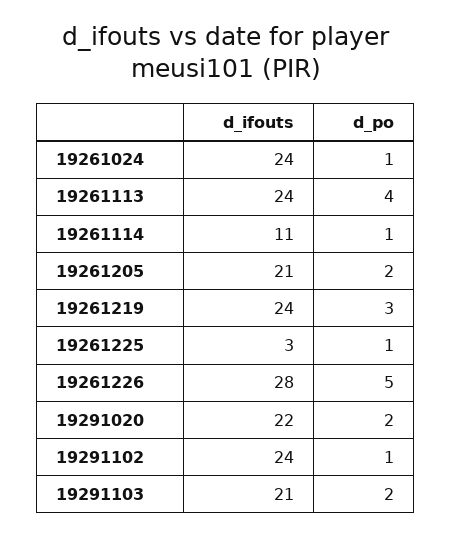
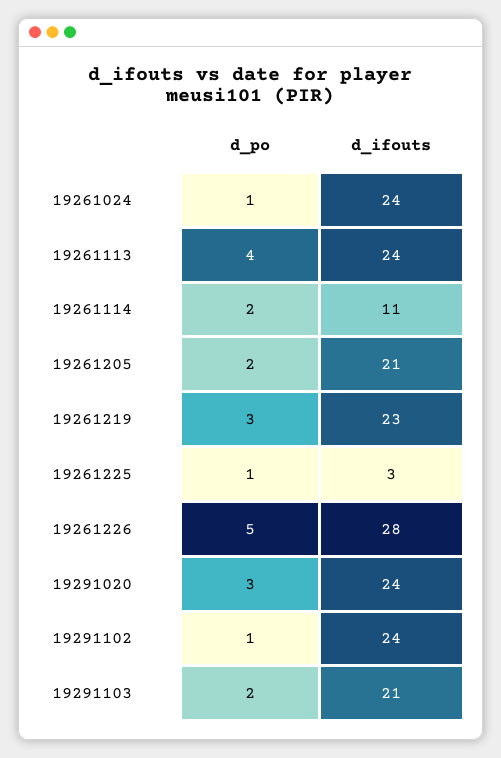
d_po, 19261114: 1 -> 2
d_ifouts, 19261219: 24 -> 23
d_ifouts, 19291020: 22 -> 24
d_po, 19291020: 2 -> 3

